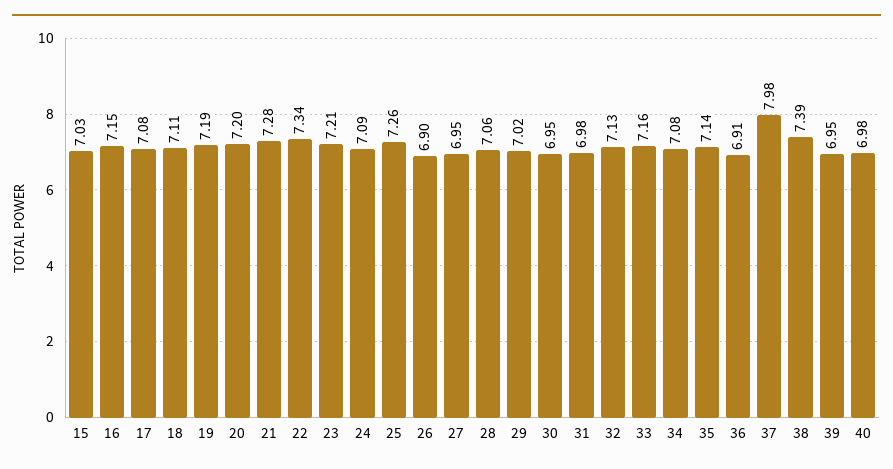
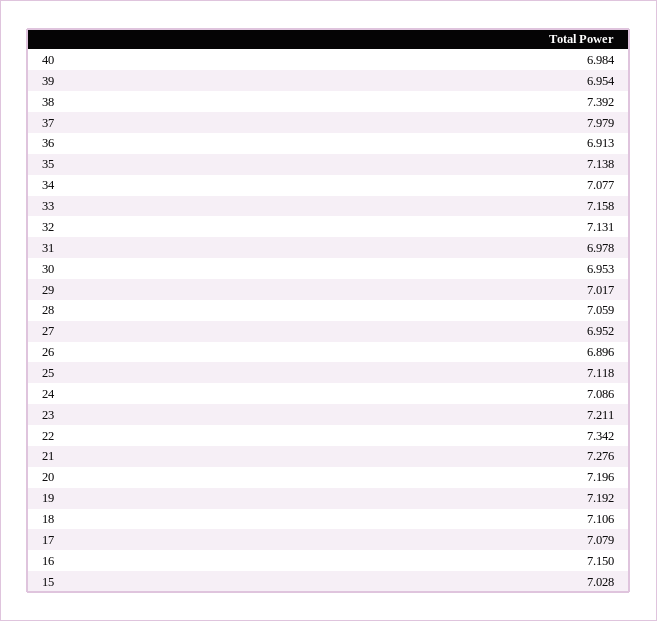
25: 7.26 -> 7.118

